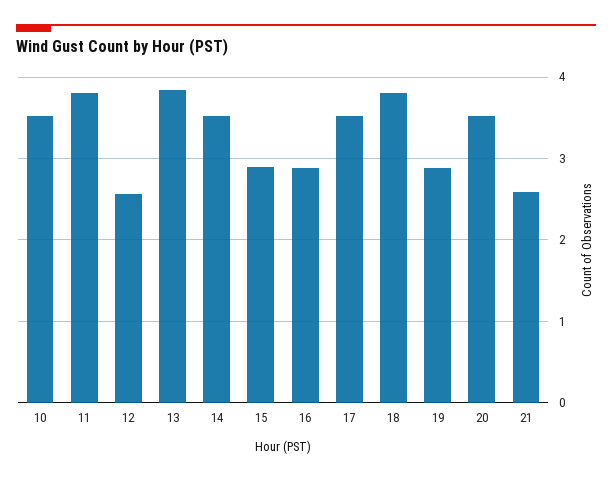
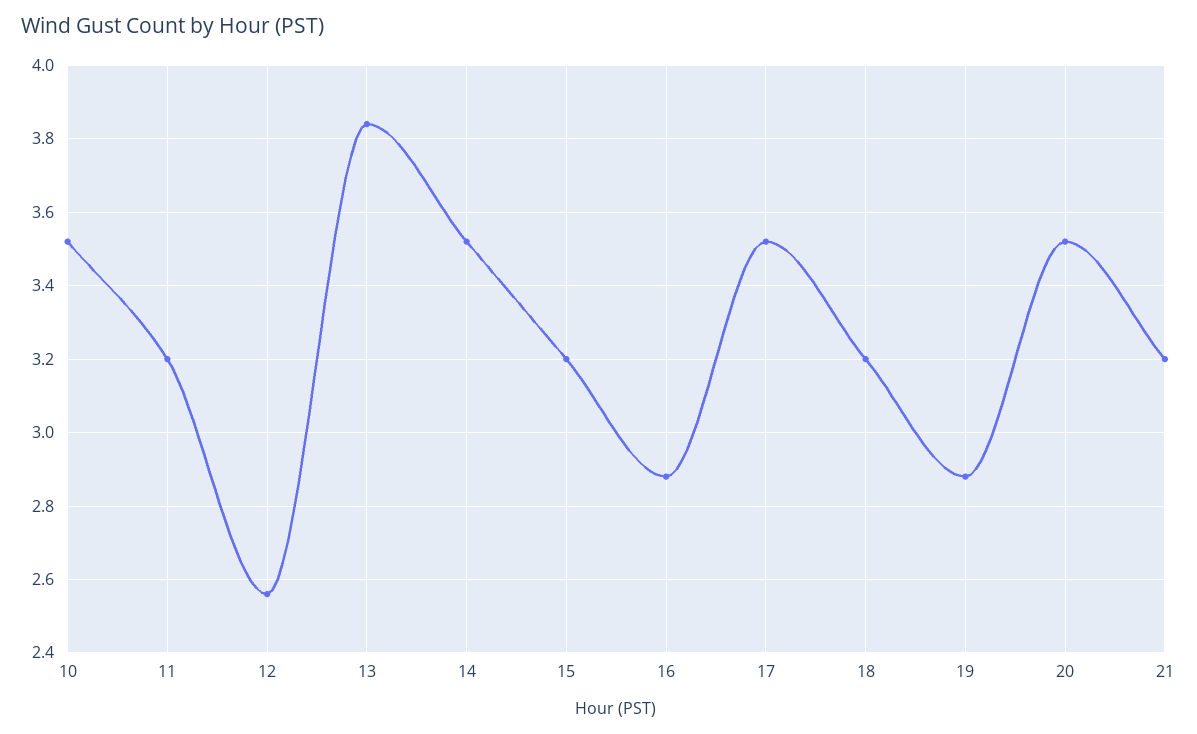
11: 3.8 -> 3.2
15: 2.9 -> 3.2
18: 3.8 -> 3.2
21: 2.6 -> 3.2

